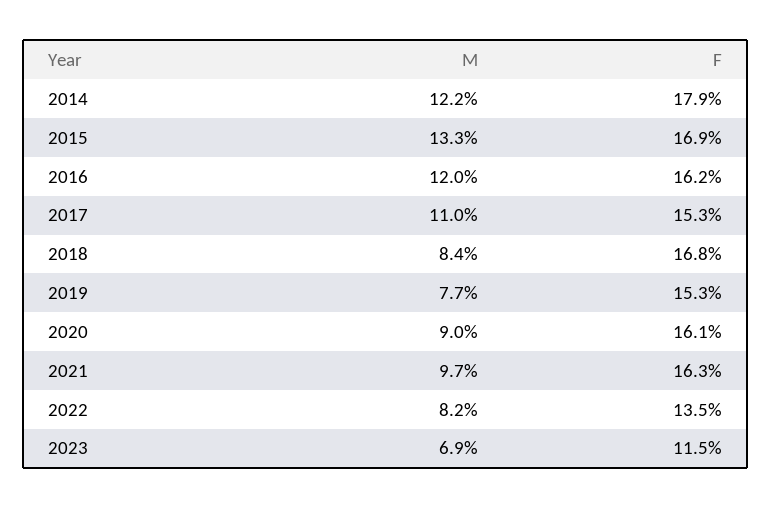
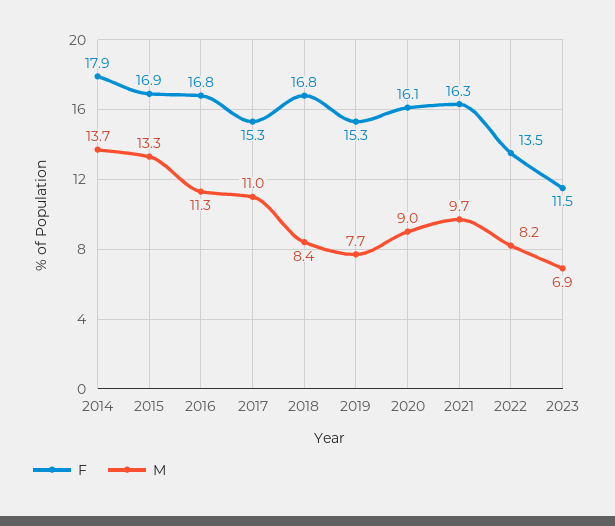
M, 2014: 12.2 -> 13.7
M, 2016: 12 -> 11.3
F, 2016: 16.2 -> 16.8

